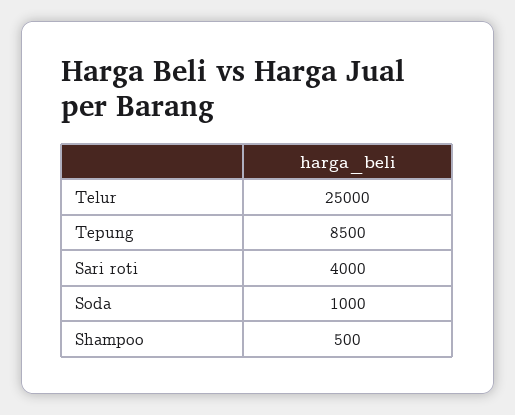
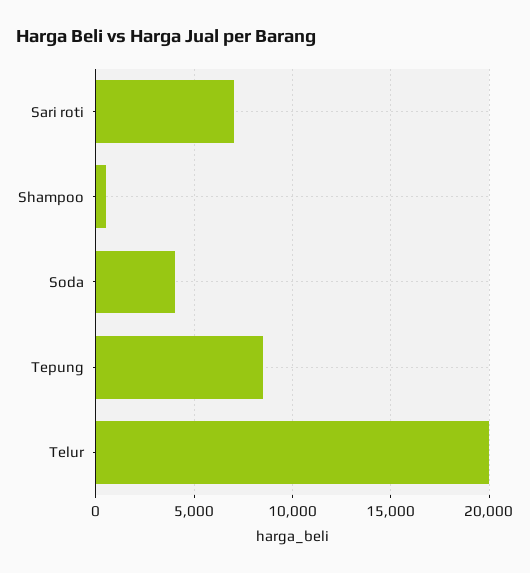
Telur: 25000 -> 20000
Sari roti: 4000 -> 7000
Soda: 1000 -> 4000

